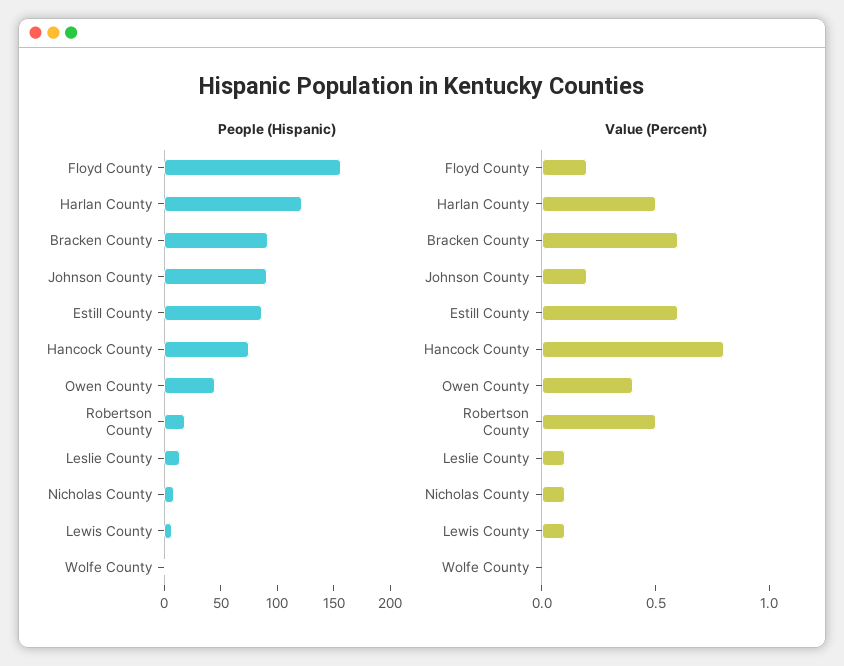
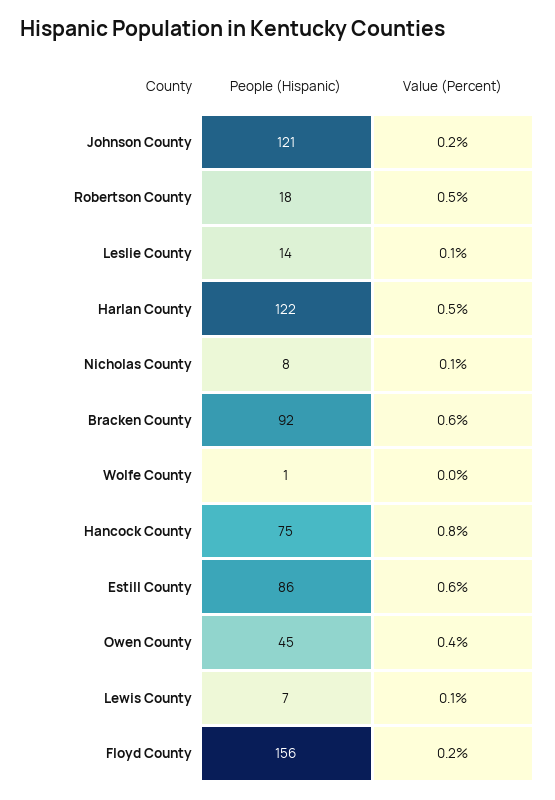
People (Hispanic), Johnson County: 90 -> 121

